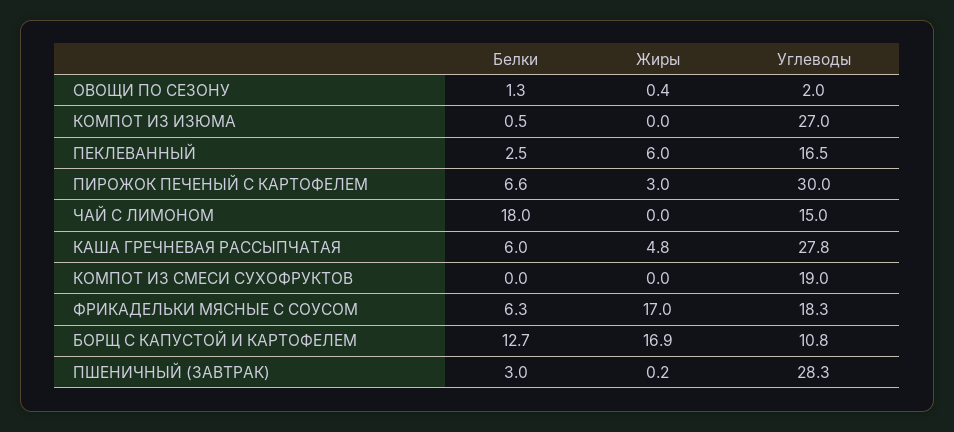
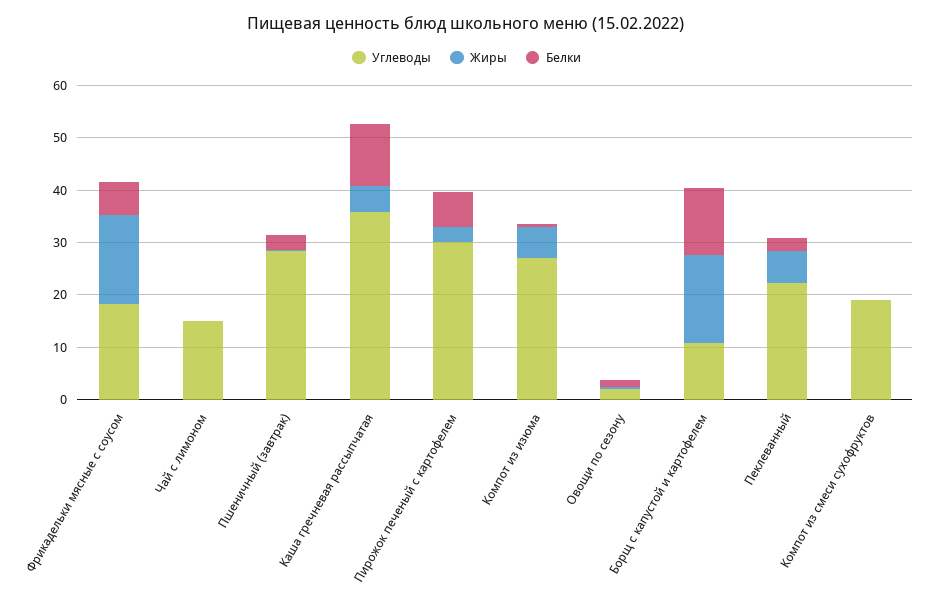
Жиры, КОМПОТ ИЗ ИЗЮМА: 0 -> 6
Углеводы, ПЕКЛЕВАННЫЙ: 16.5 -> 22
Белки, ЧАЙ С ЛИМОНОМ: 18 -> 0
Белки, КАША ГРЕЧНЕВАЯ РАССЫПЧАТАЯ: 6 -> 12
Углеводы, КАША ГРЕЧНЕВАЯ РАССЫПЧАТАЯ: 27.8 -> 36

